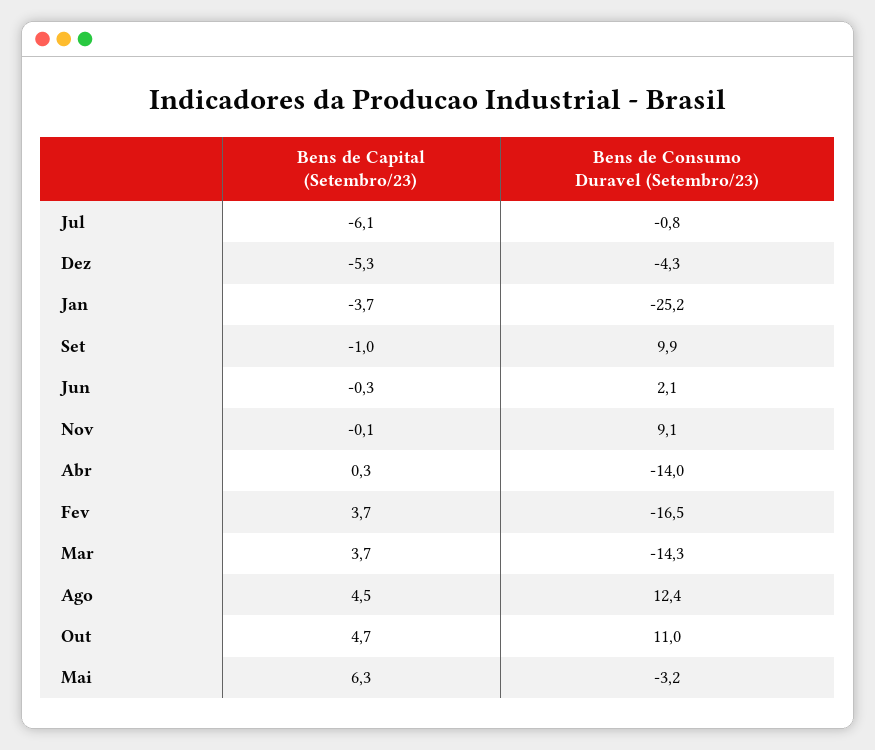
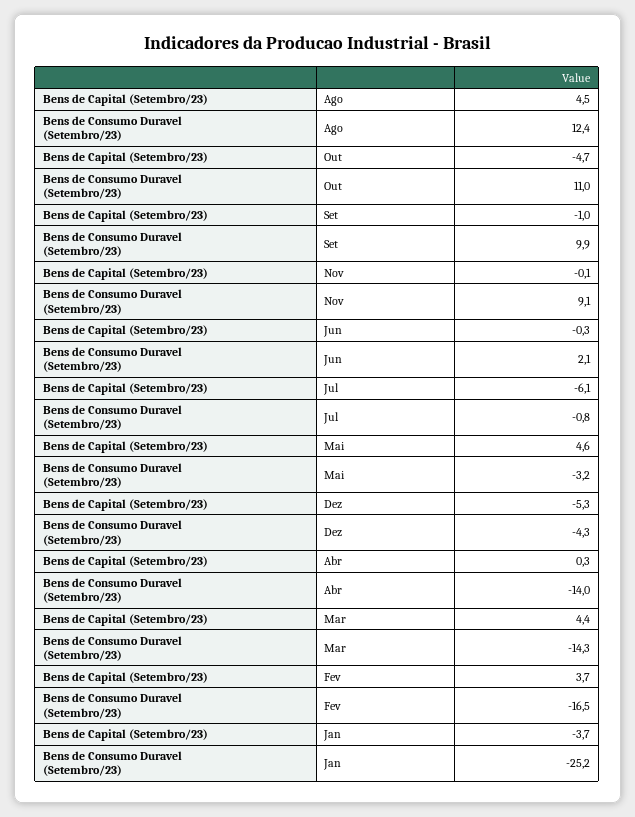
Bens de Capital (Setembro/23), Mar: 3.7 -> 4.4
Bens de Capital (Setembro/23), Out: 4.7 -> -4.7
Bens de Capital (Setembro/23), Mai: 6.3 -> 4.6

